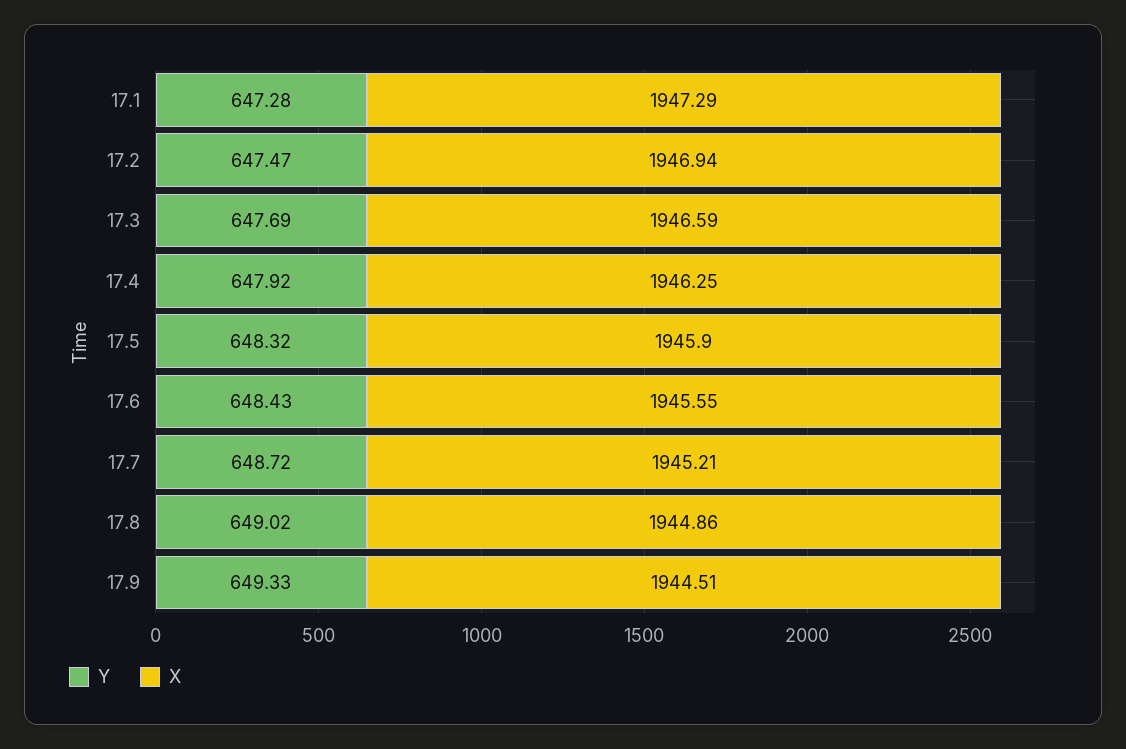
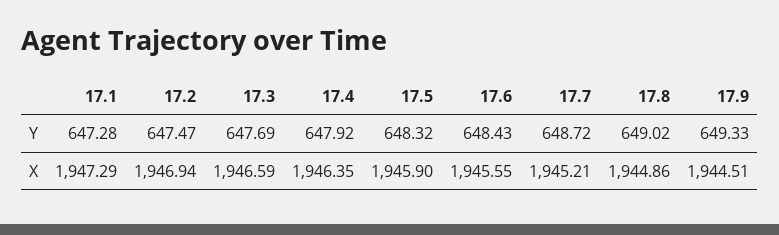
X, 17.4: 1946.25 -> 1946.35

